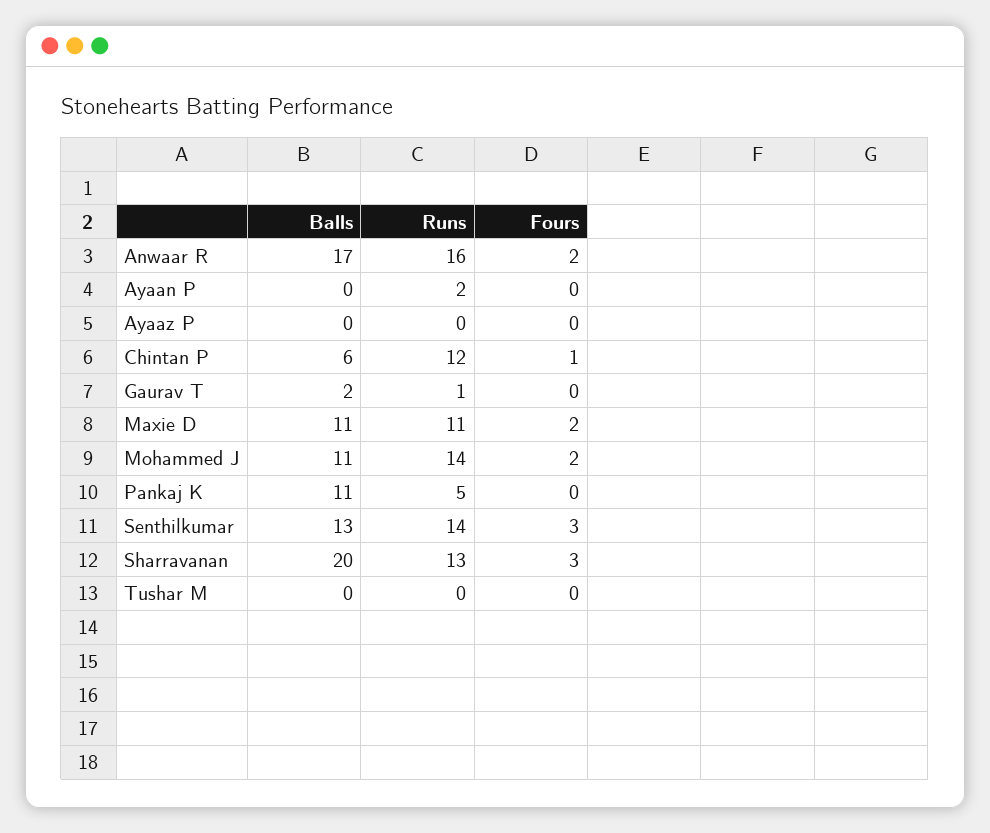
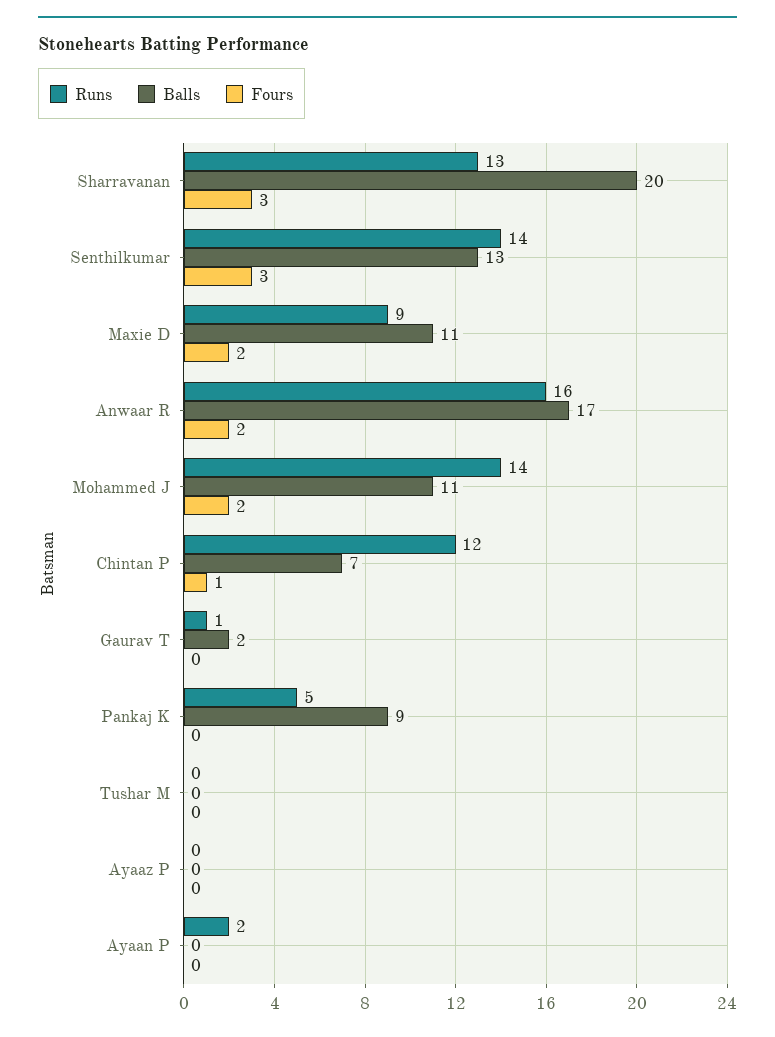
Balls, Chintan P: 6 -> 7
Runs, Maxie D: 11 -> 9
Balls, Pankaj K: 11 -> 9

